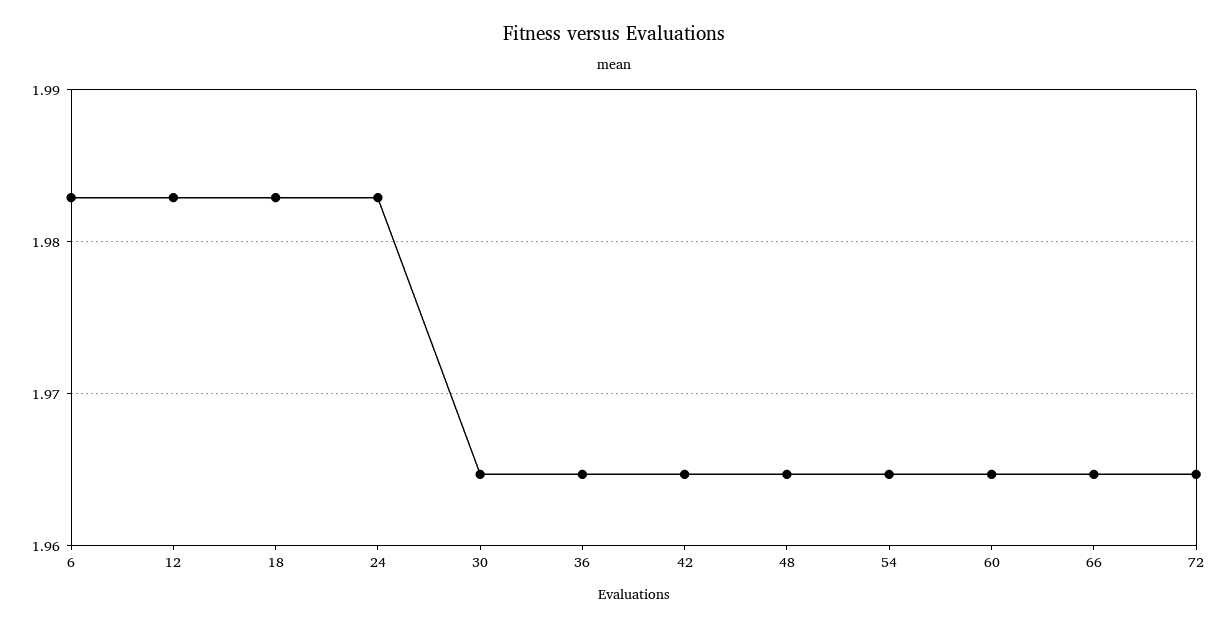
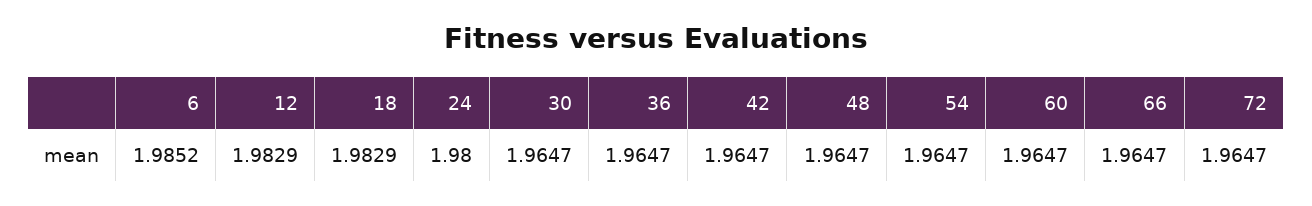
6: 1.983 -> 1.9852
24: 1.983 -> 1.98

